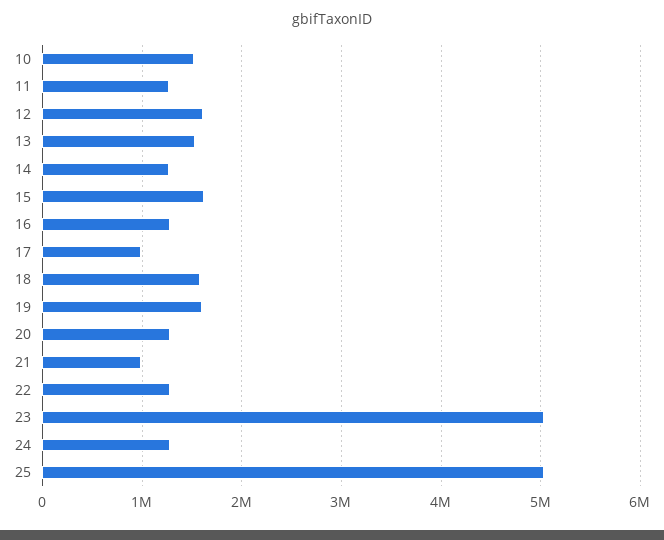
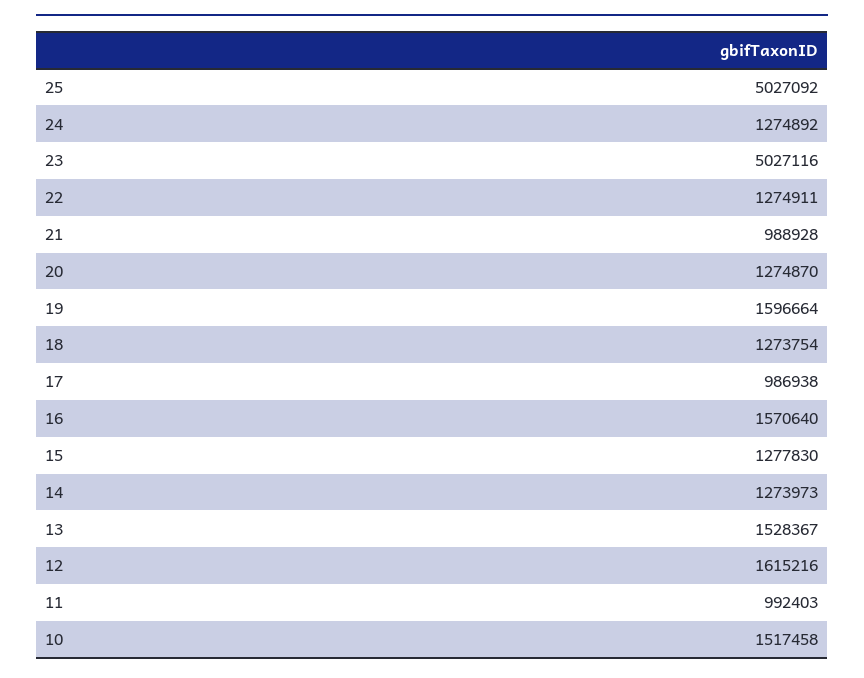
11: 1300000 -> 992403
15: 1600000 -> 1277830
16: 1300000 -> 1570640
18: 1600000 -> 1273754

